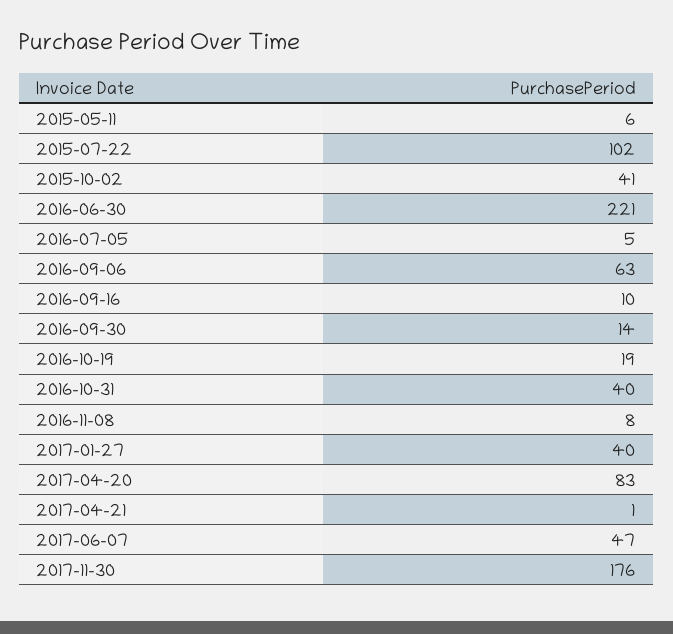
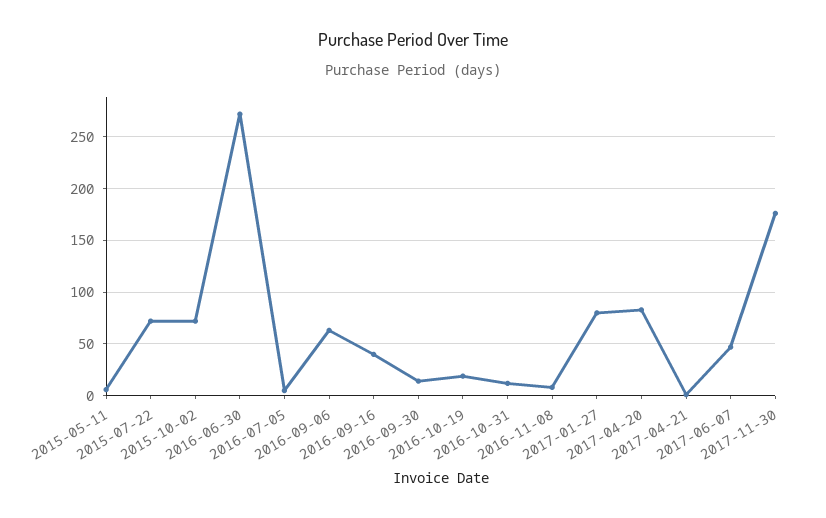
2015-07-22: 102 -> 70
2015-10-02: 41 -> 70
2016-06-30: 221 -> 270
2016-09-16: 10 -> 40
2016-10-31: 40 -> 10
2017-01-27: 40 -> 80

